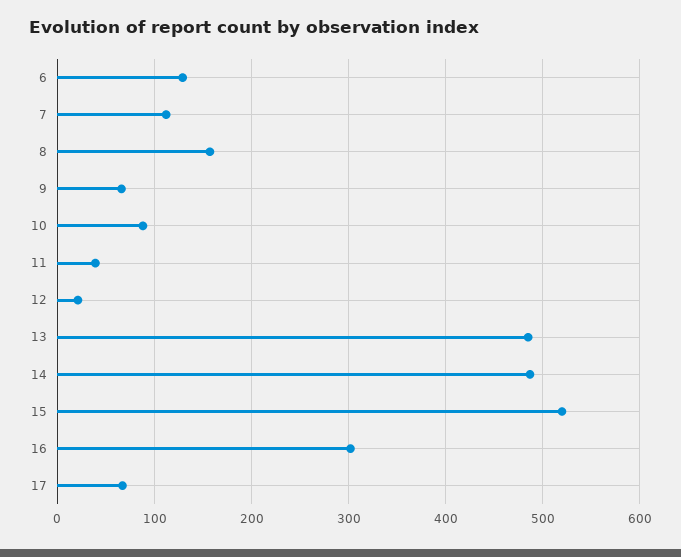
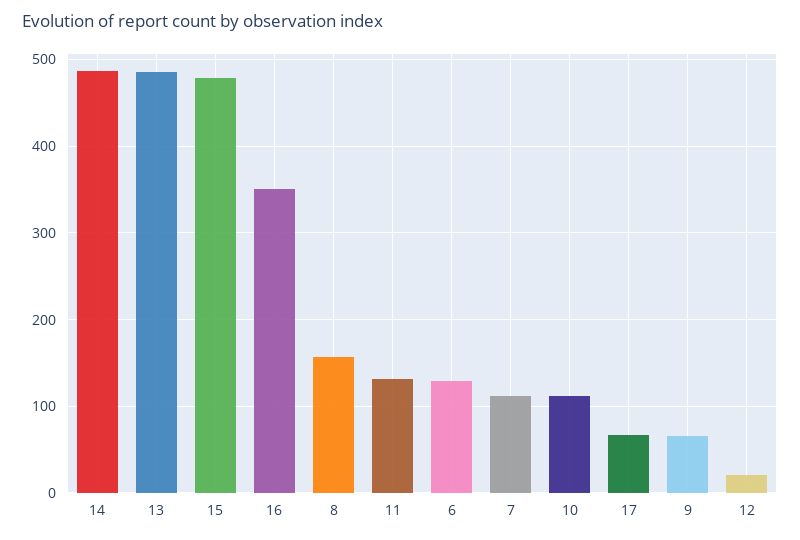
10: 90 -> 110
11: 40 -> 130
15: 520 -> 480
16: 300 -> 350

